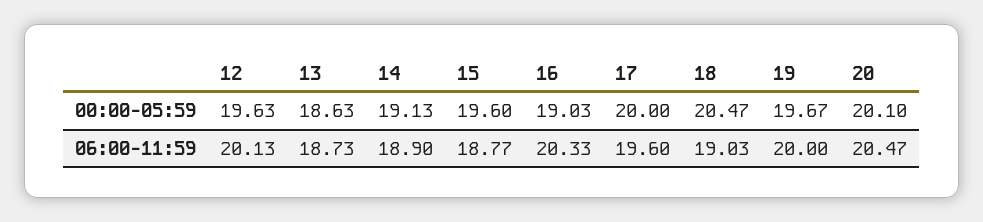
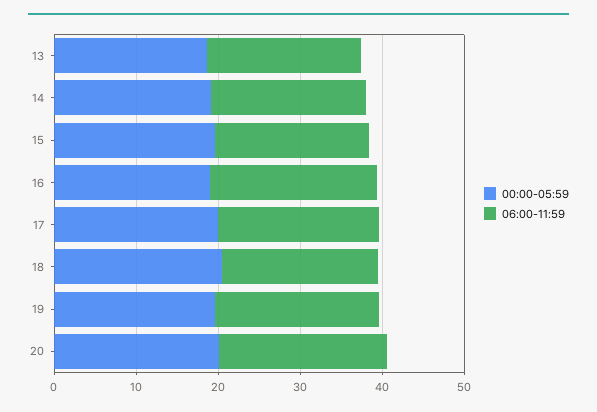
00:00-05:59, 12: 19.63 -> none
06:00-11:59, 12: 20.13 -> none

